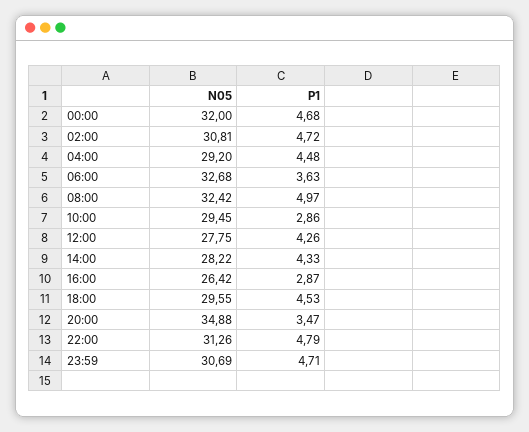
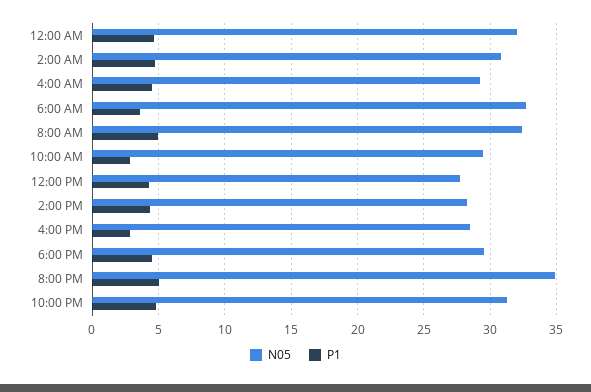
N05, 16:00: 26.42 -> 28.5
P1, 20:00: 3.47 -> 5
N05, 23:59: 30.69 -> none
P1, 23:59: 4.71 -> none

